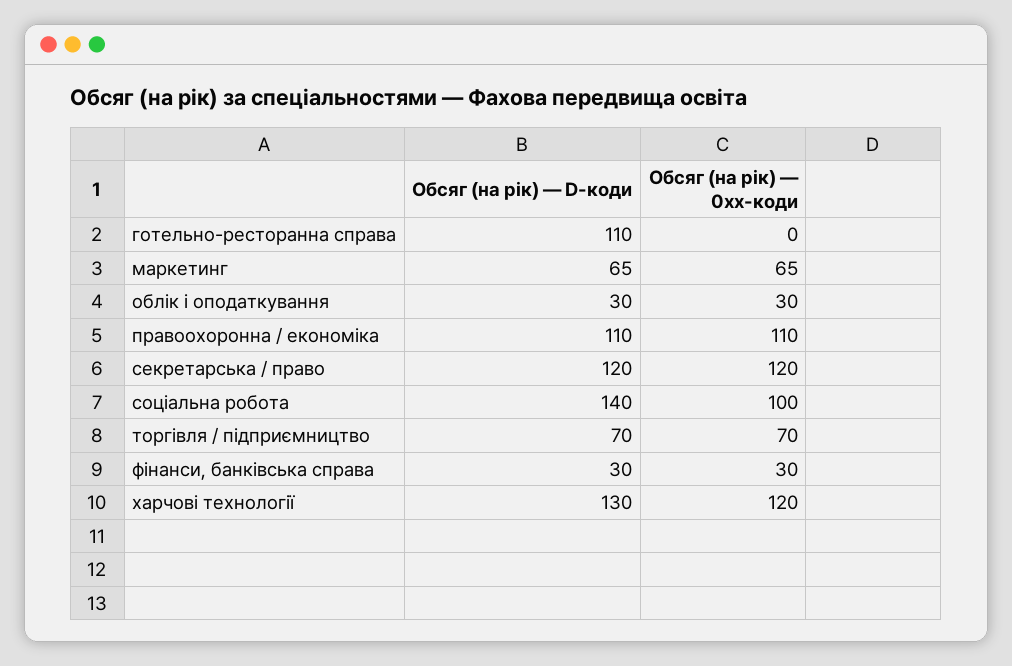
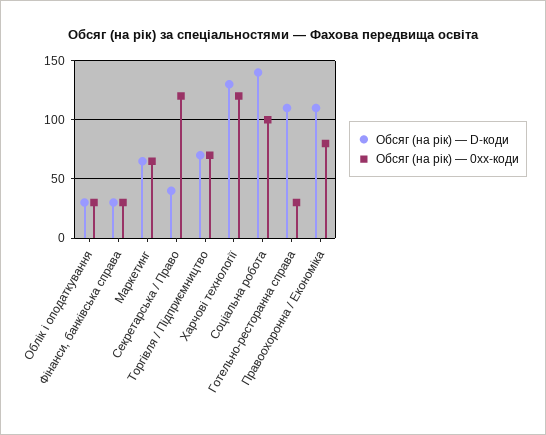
Обсяг (на рік) — 0хх-коди, готельно-ресторанна справа: 0 -> 30
Обсяг (на рік) — 0хх-коди, правоохоронна / економіка: 110 -> 80
Обсяг (на рік) — D-коди, секретарська / право: 120 -> 40

